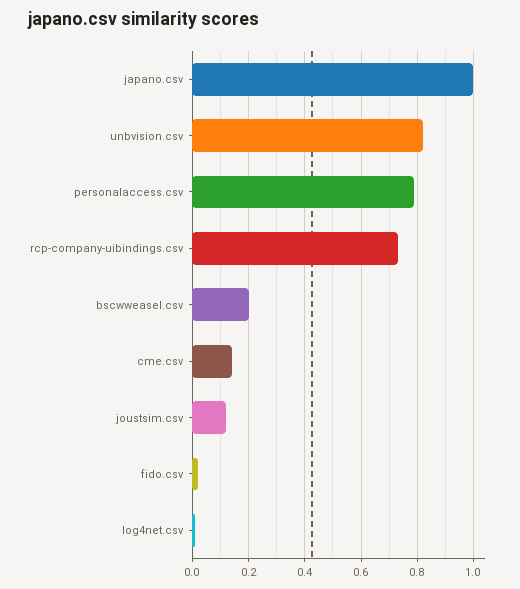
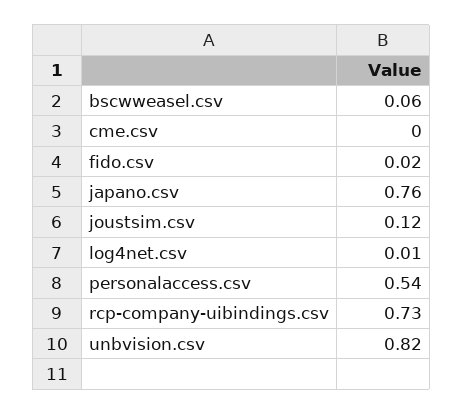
japano.csv: 1 -> 0.76
personalaccess.csv: 0.8 -> 0.54
bscwweasel.csv: 0.2 -> 0.06
cme.csv: 0.15 -> 0

